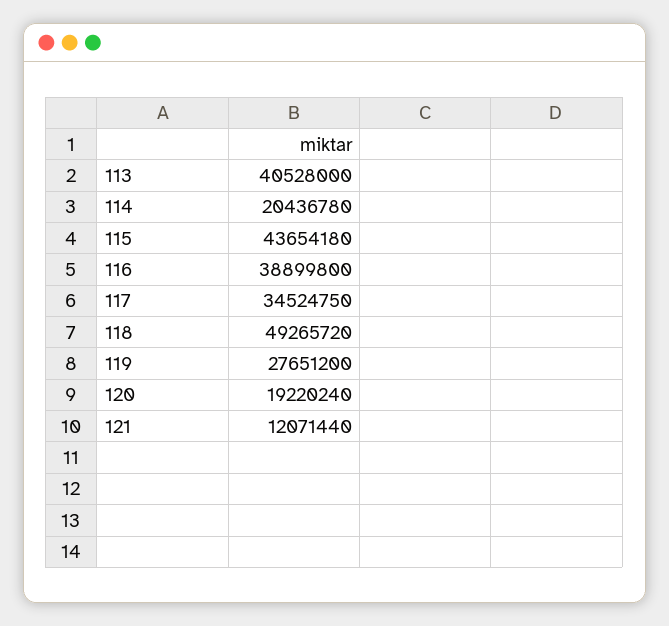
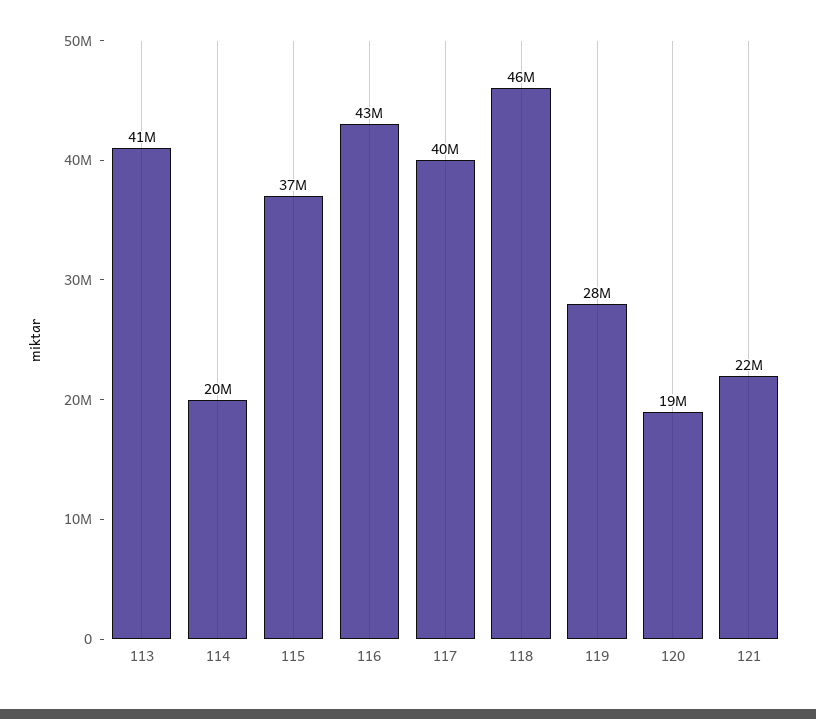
115: 43654180 -> 37000000
116: 38899800 -> 43000000
117: 34524750 -> 40000000
118: 49265720 -> 46000000
121: 12071440 -> 22000000

